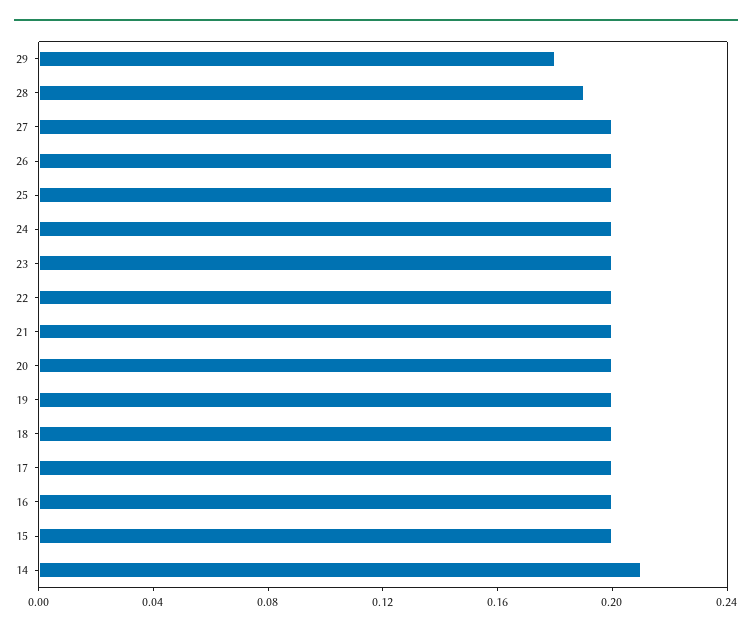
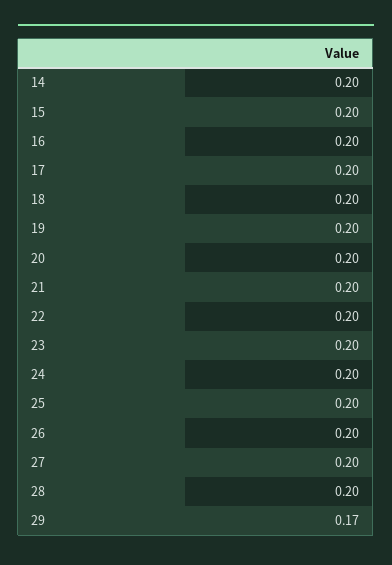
29: 0.18 -> 0.17
28: 0.19 -> 0.2
14: 0.21 -> 0.2

